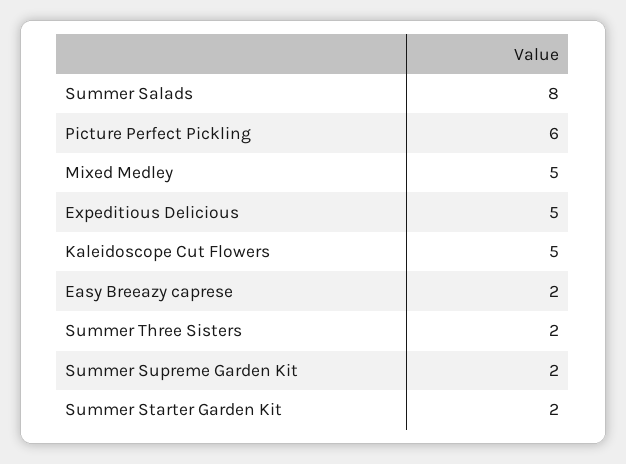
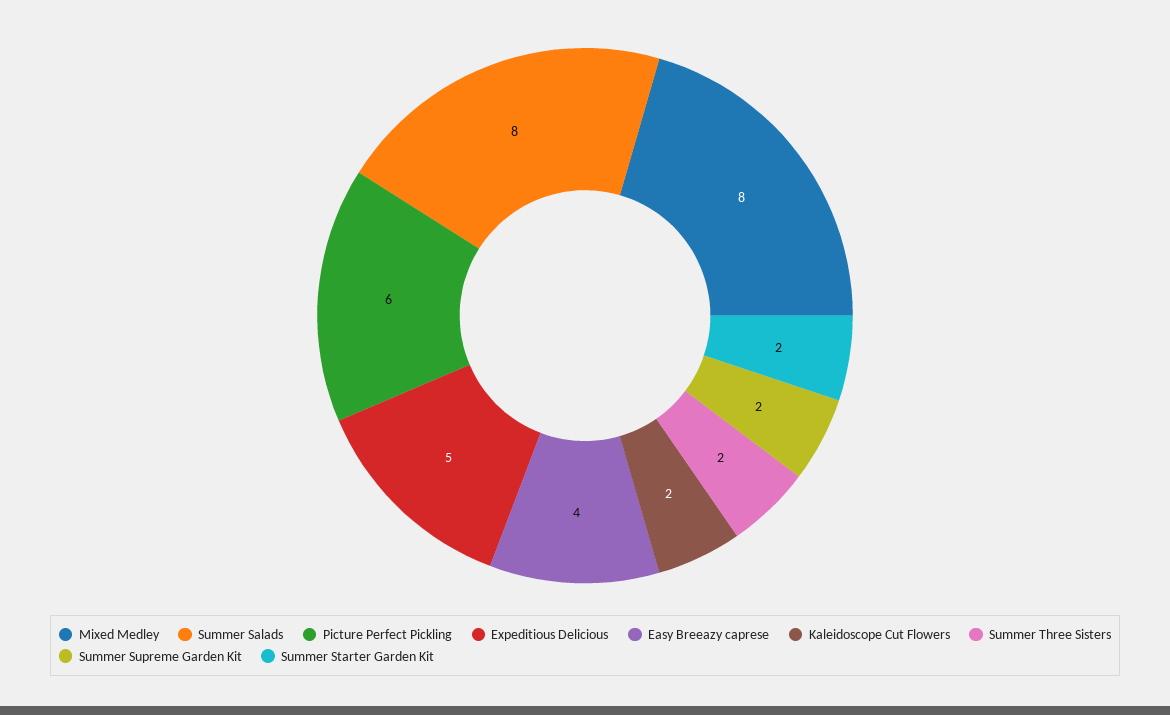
Mixed Medley: 5 -> 8
Kaleidoscope Cut Flowers: 5 -> 2
Easy Breeazy caprese: 2 -> 4

